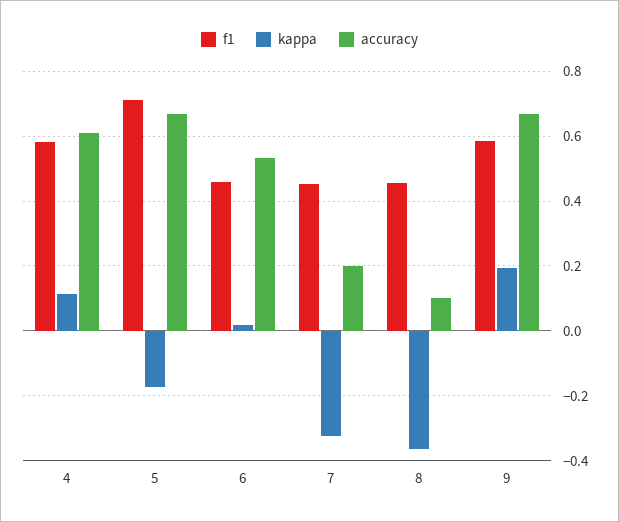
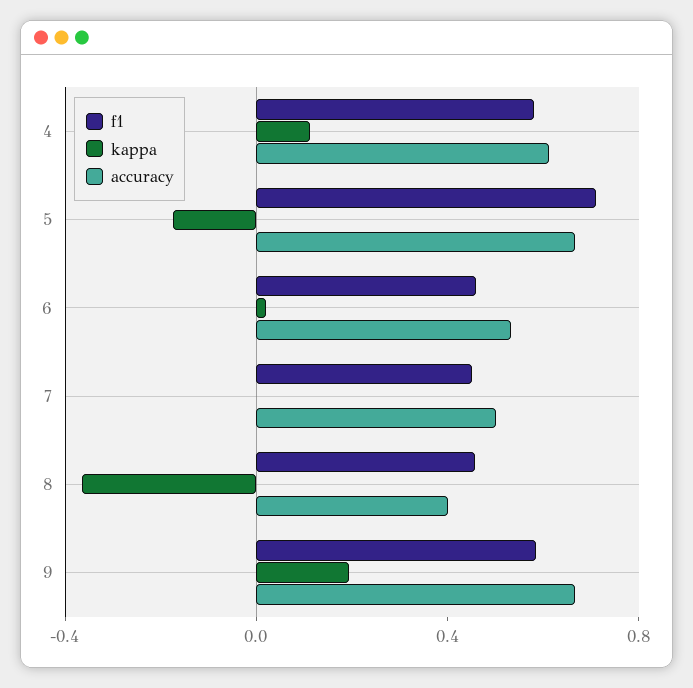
kappa, 7: -0.32 -> 0
accuracy, 7: 0.2 -> 0.5
accuracy, 8: 0.1 -> 0.4

